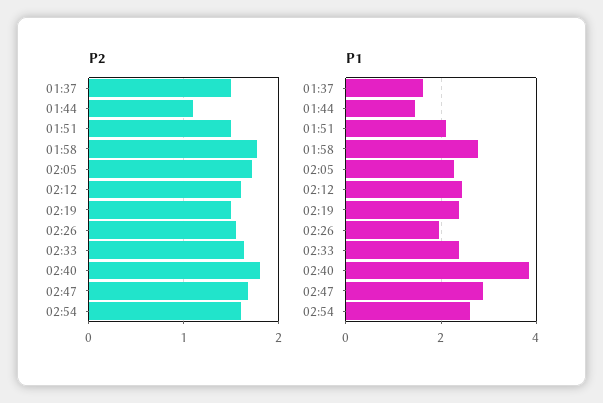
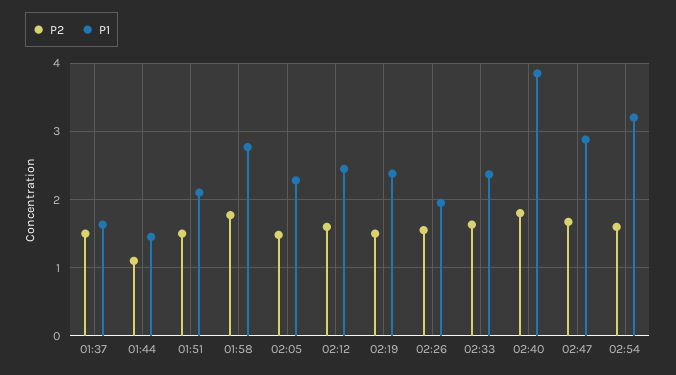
P2, 02:05: 1.7 -> 1.5
P1, 02:54: 2.6 -> 3.2

